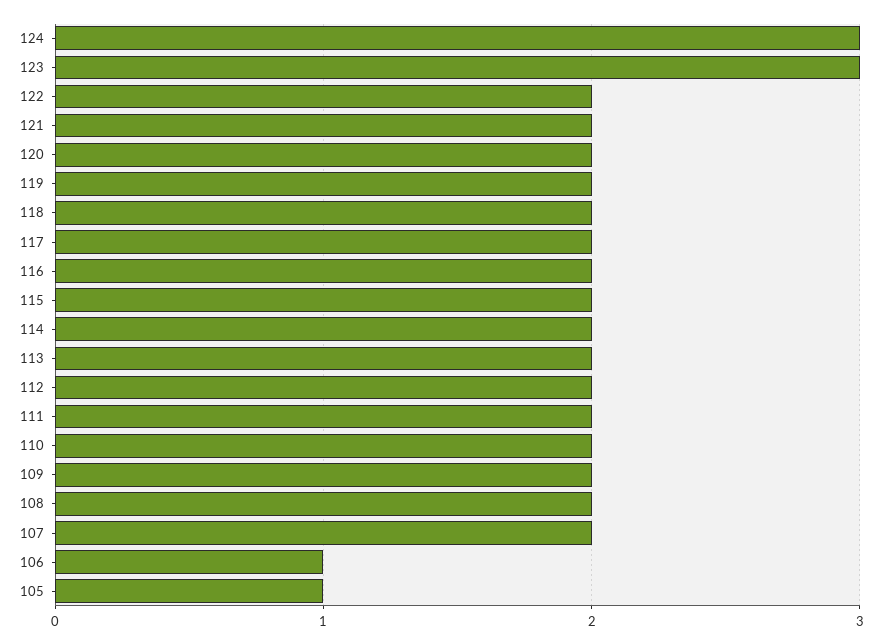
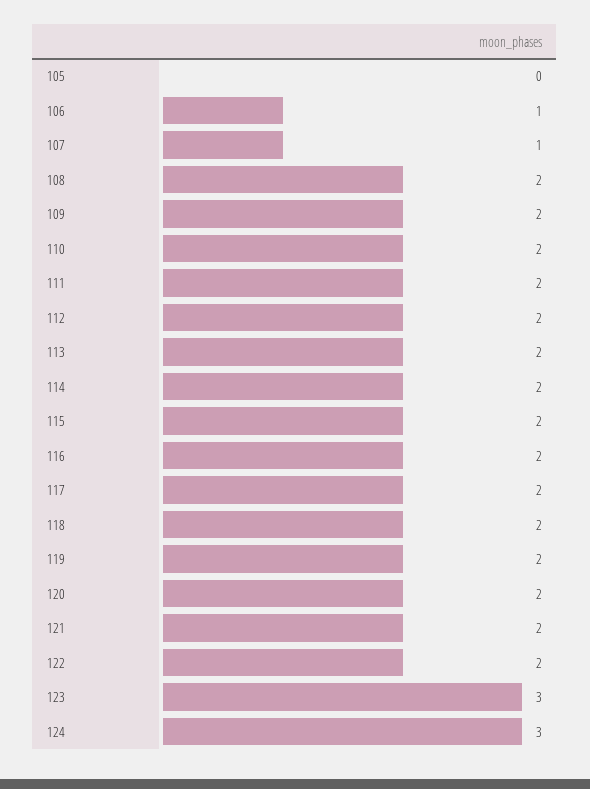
107: 2 -> 1
105: 1 -> 0

